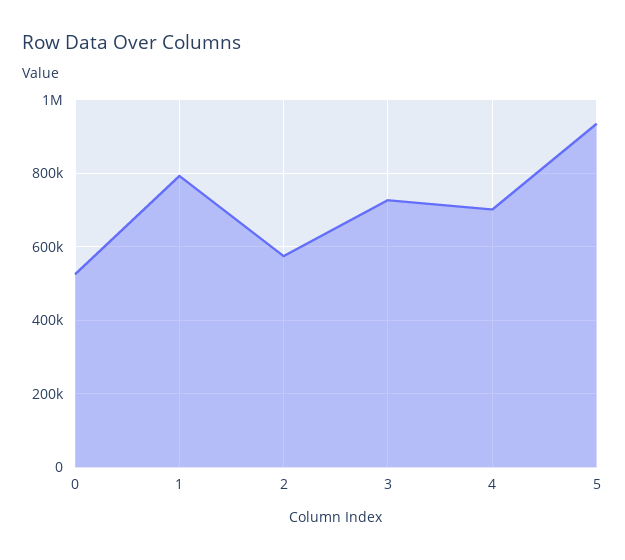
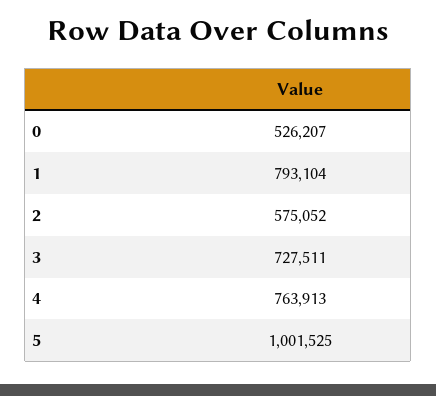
4: 700000 -> 763913
5: 940000 -> 1001525

